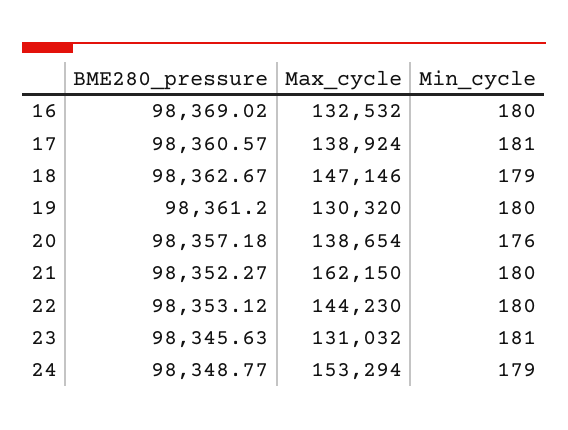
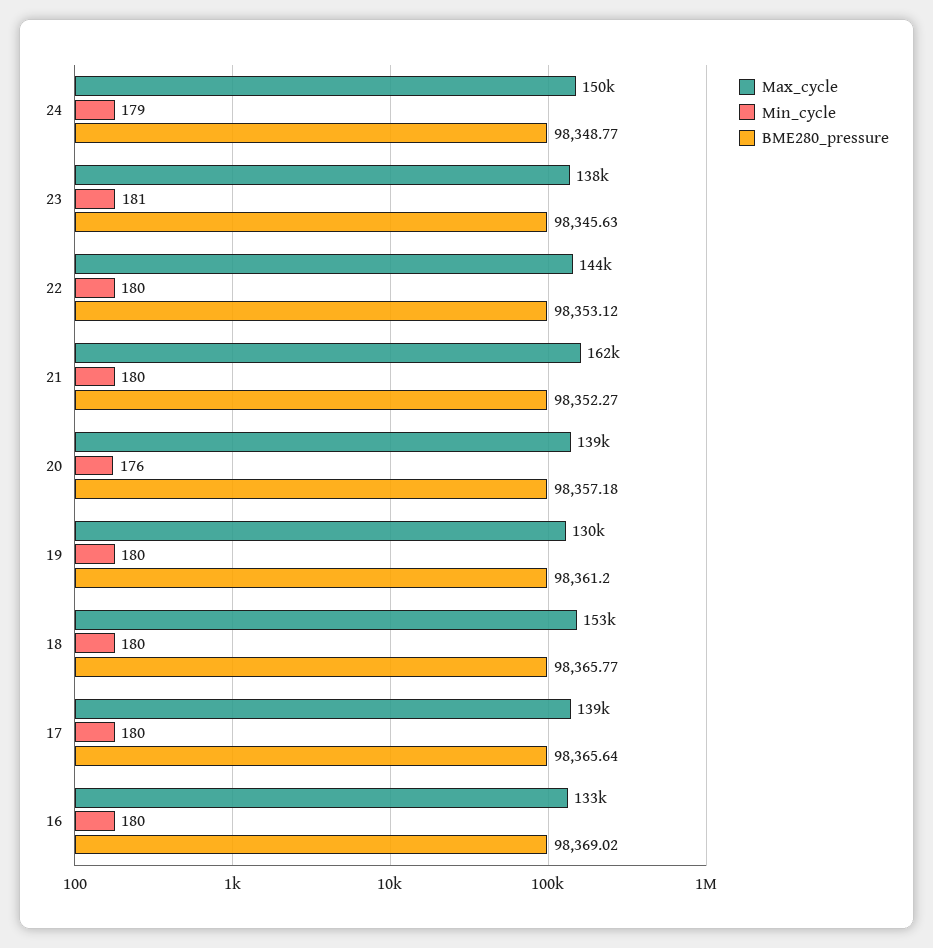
BME280_pressure, 17: 98360.57 -> 98365.64
Min_cycle, 17: 181 -> 180
BME280_pressure, 18: 98362.67 -> 98365.77
Max_cycle, 18: 147146 -> 153000
Min_cycle, 18: 179 -> 180
Max_cycle, 23: 131032 -> 138000
Max_cycle, 24: 153294 -> 150000

